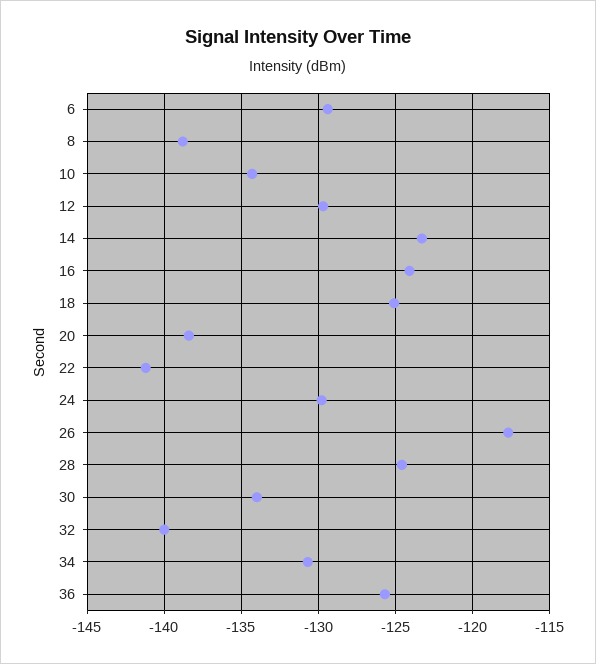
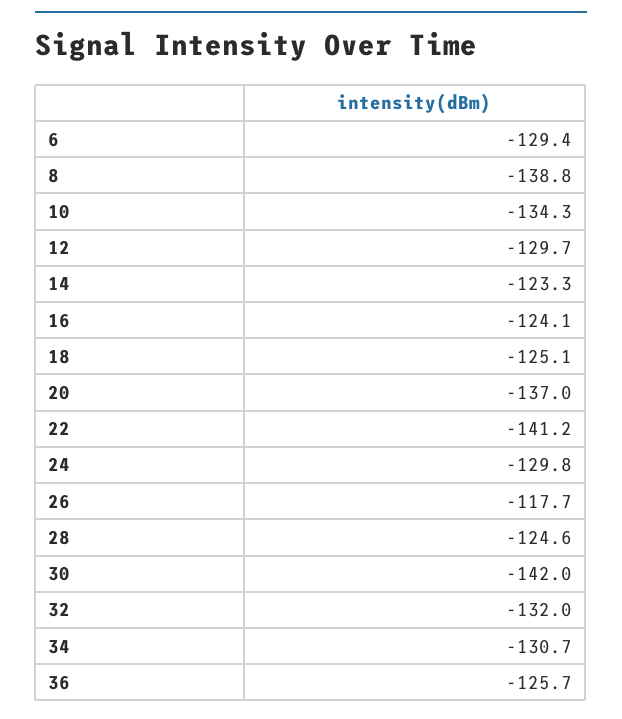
20: -138.5 -> -137
30: -134 -> -142
32: -140 -> -132

